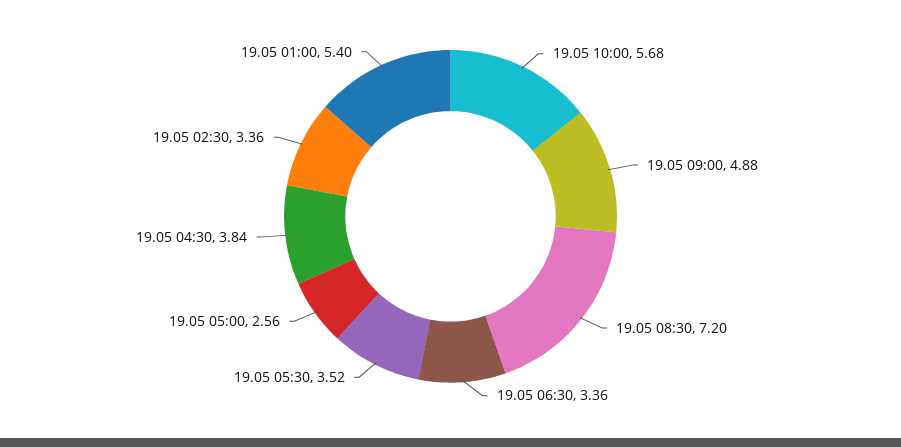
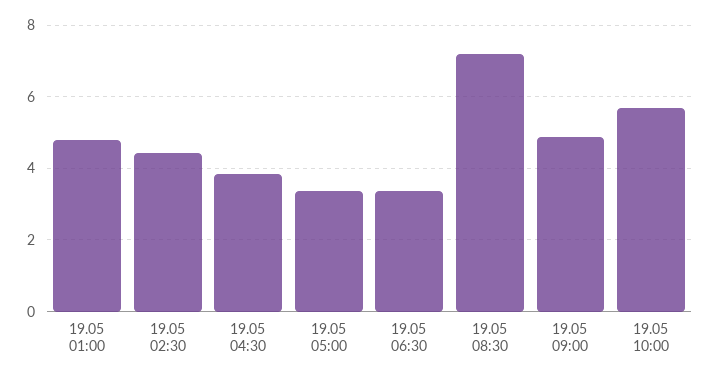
19.05 05:30: 3.52 -> none
19.05 05:00: 2.56 -> 3.4
19.05 02:30: 3.36 -> 4.4
19.05 01:00: 5.4 -> 4.8

